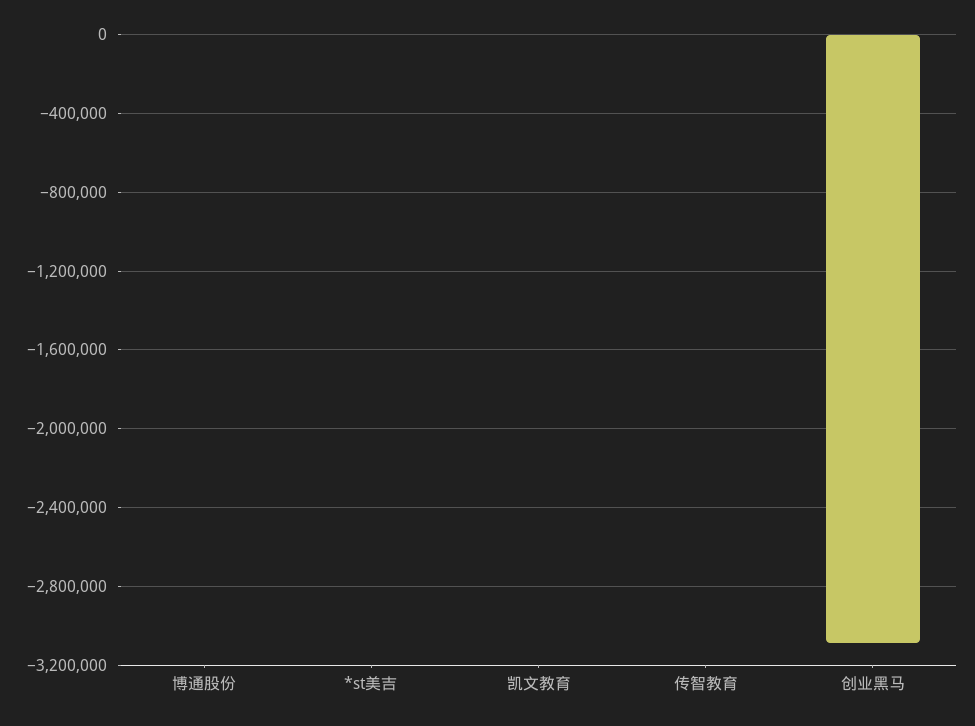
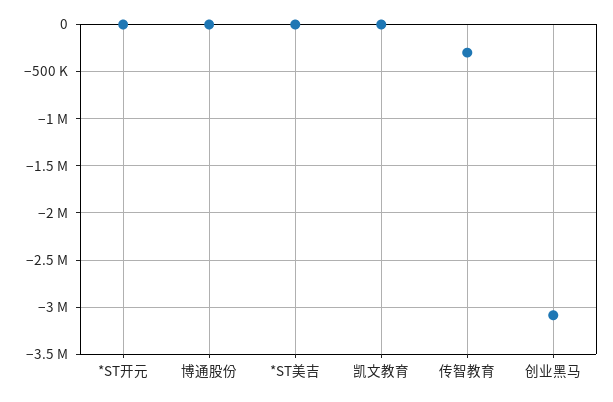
传智教育: 0 -> -300000
*ST开元: none -> 0

